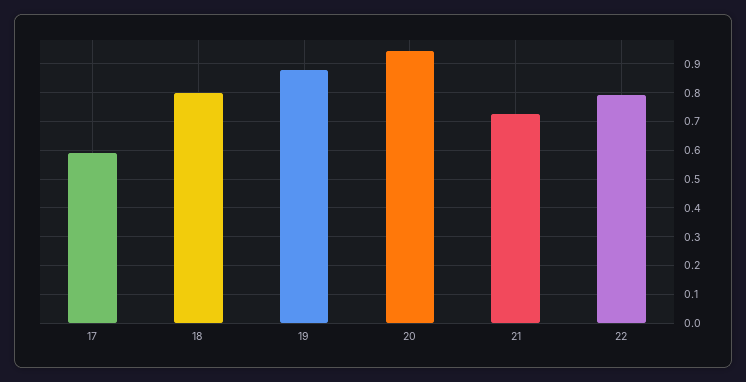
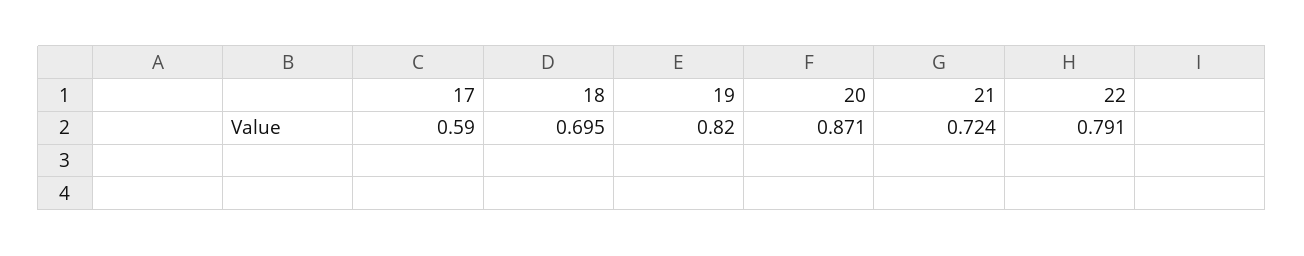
18: 0.8 -> 0.695
19: 0.875 -> 0.82
20: 0.95 -> 0.871

